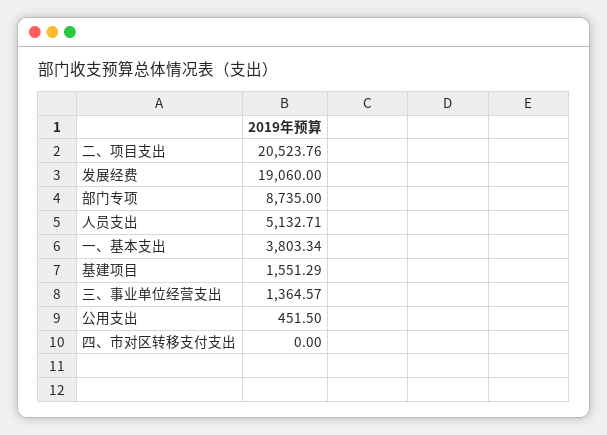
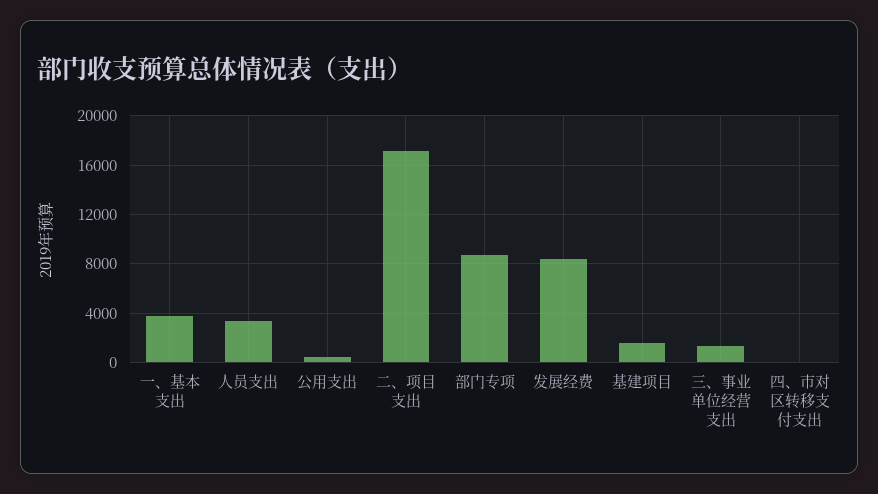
二、项目支出: 20523.76 -> 17000
发展经费: 19060 -> 8500
人员支出: 5132.71 -> 3500

